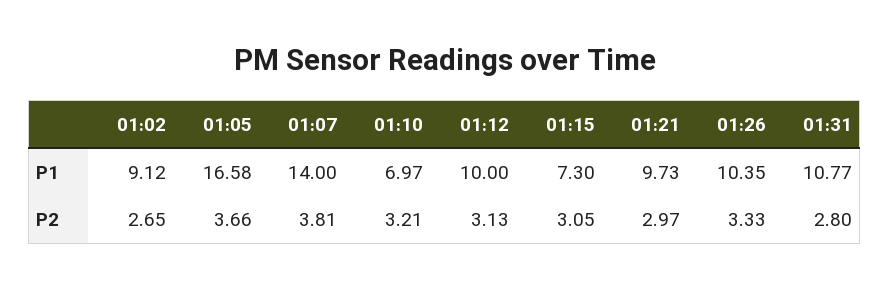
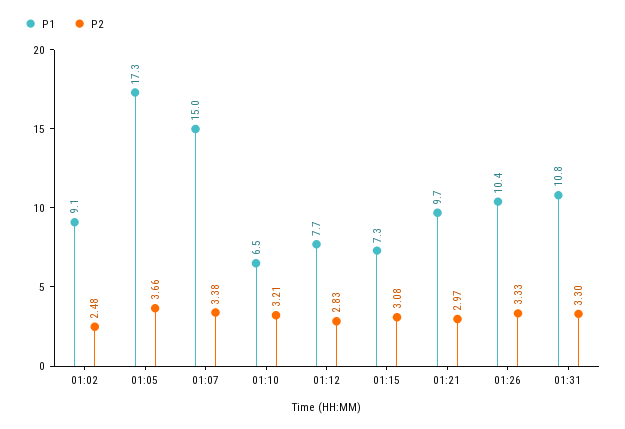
P1, 01:05: 16.58 -> 17.3
P1, 01:07: 14 -> 15
P1, 01:10: 6.97 -> 6.5
P1, 01:12: 10 -> 7.7
P2, 01:02: 2.65 -> 2.48
P2, 01:07: 3.81 -> 3.38
P2, 01:12: 3.13 -> 2.83
P2, 01:15: 3.05 -> 3.08
P2, 01:31: 2.8 -> 3.3

